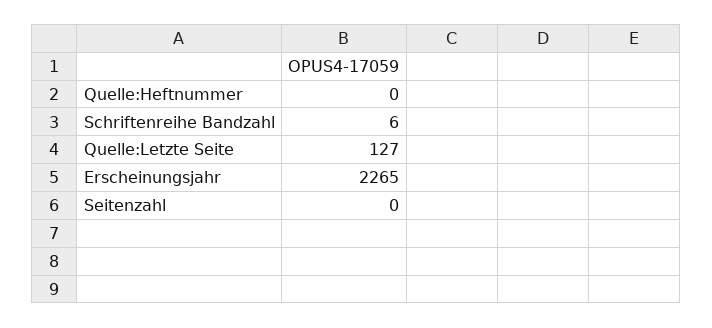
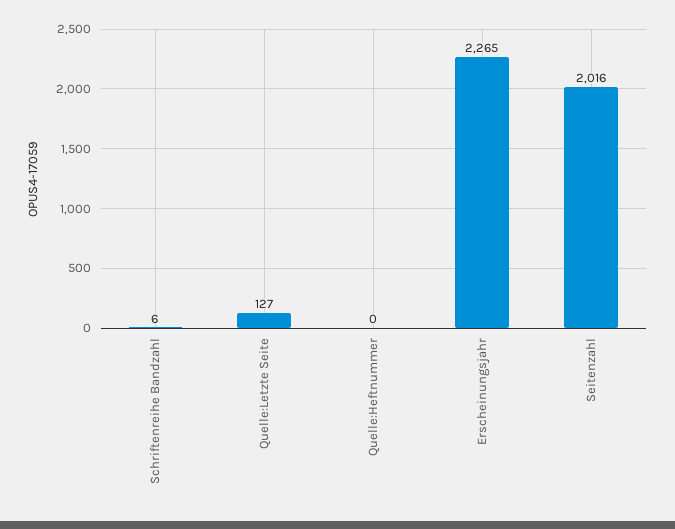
Seitenzahl: 0 -> 2016

